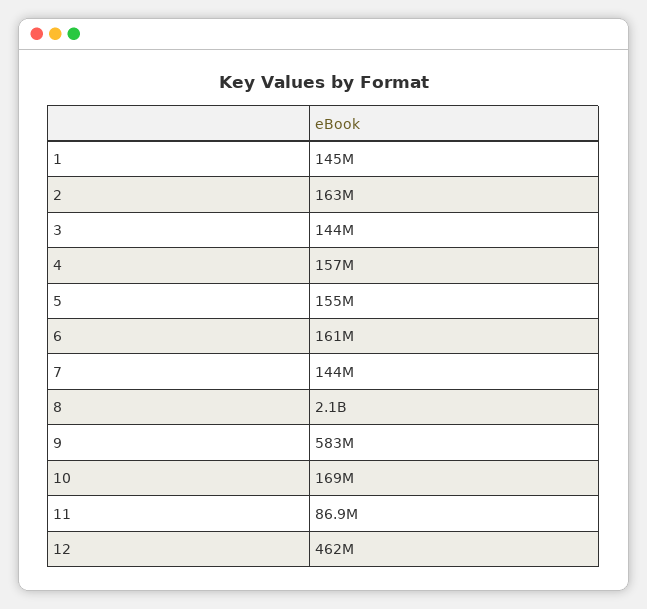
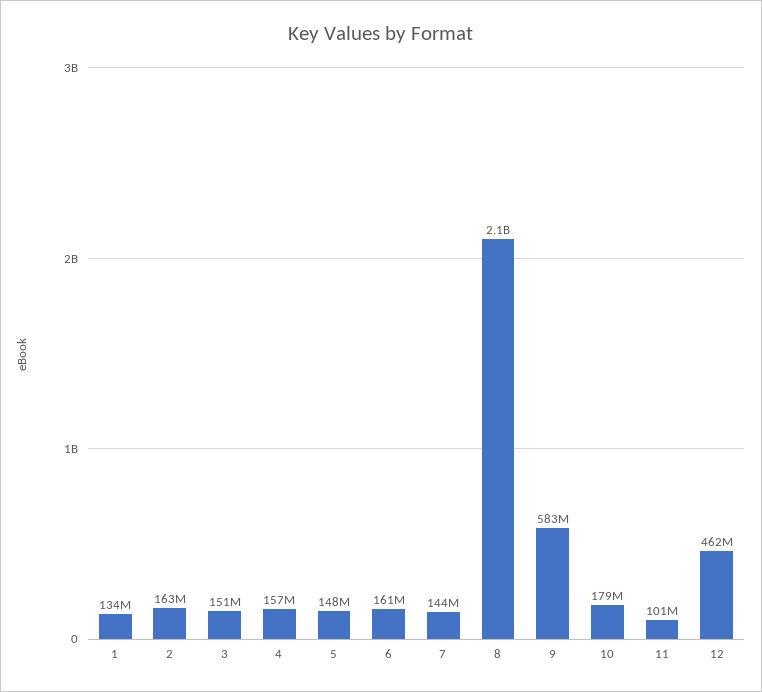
1: 145000000 -> 134000000
3: 144000000 -> 151000000
5: 155000000 -> 148000000
10: 169000000 -> 179000000
11: 86900000 -> 101000000

